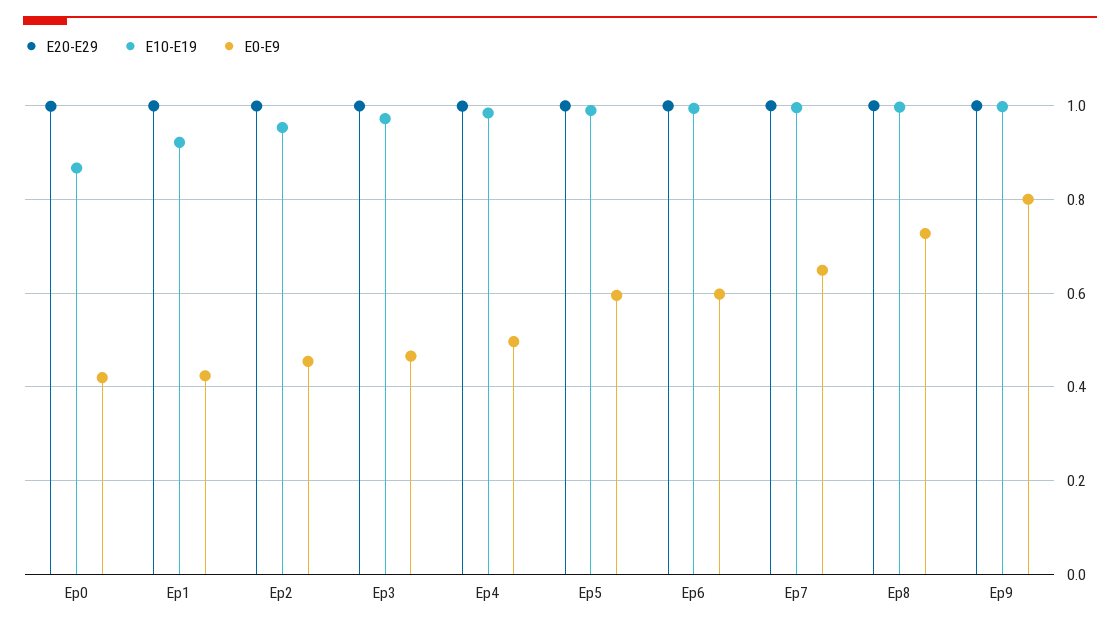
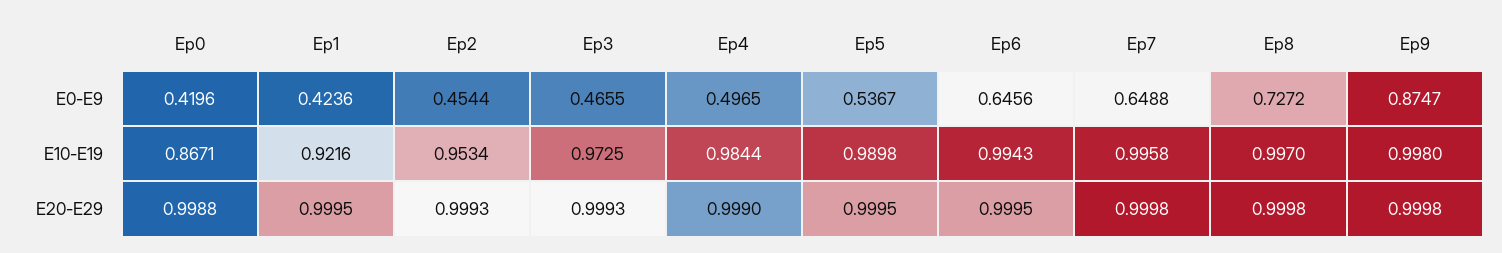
E0-E9, Ep5: 0.6 -> 0.5367
E0-E9, Ep6: 0.6 -> 0.6456
E0-E9, Ep9: 0.8 -> 0.8747

